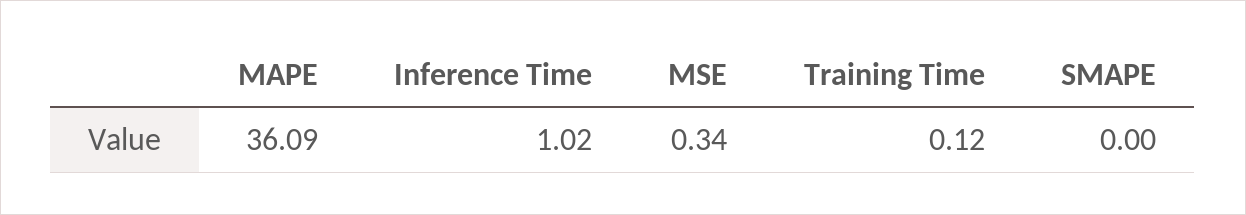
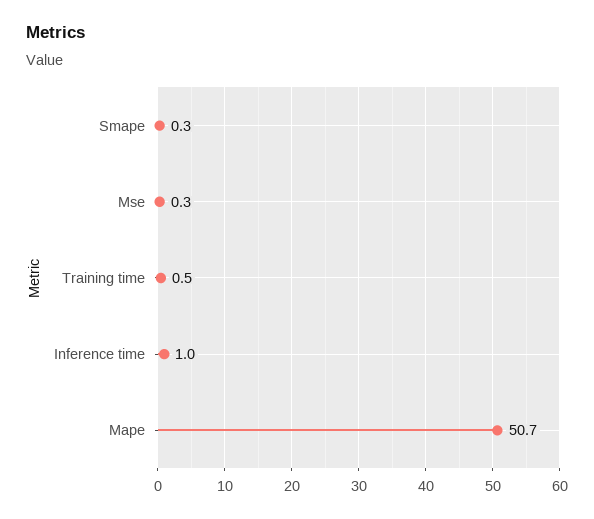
MAPE: 36.09 -> 50.7
Training Time: 0.12 -> 0.5
SMAPE: 0 -> 0.3

